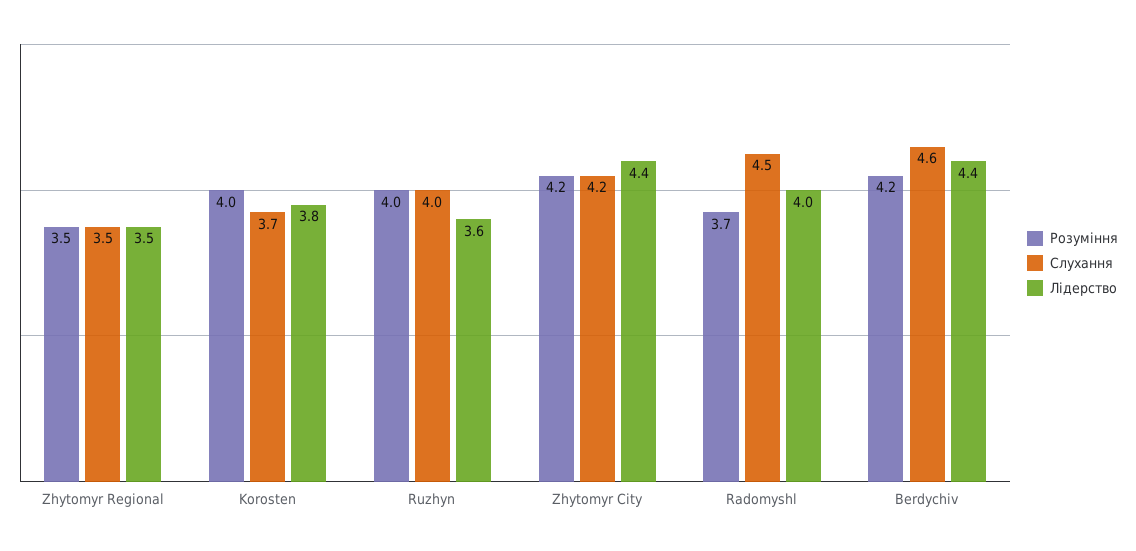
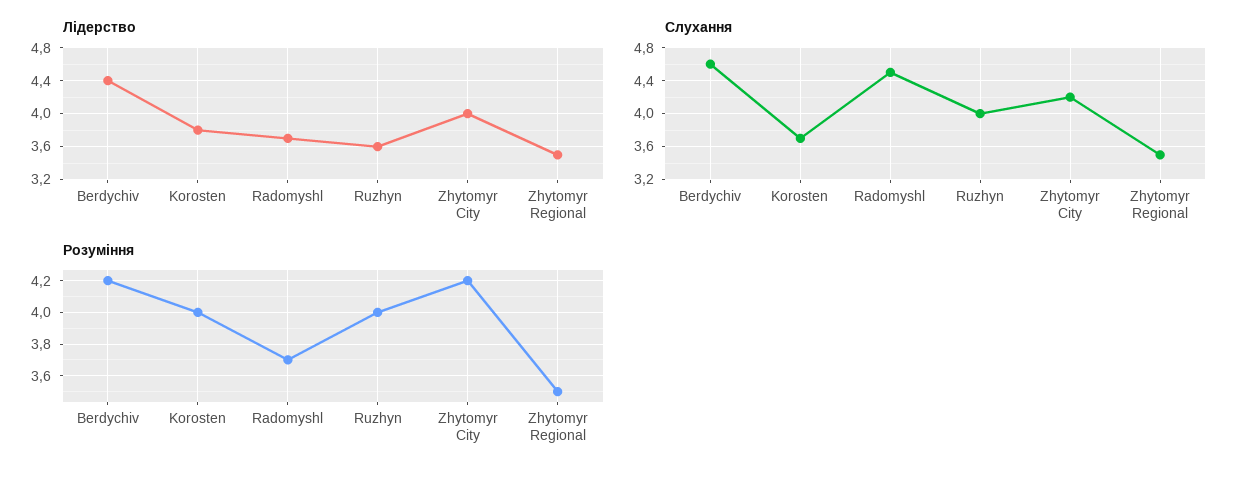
Лідерство, Zhytomyr City: 4.4 -> 4
Лідерство, Radomyshl: 4 -> 3.7

